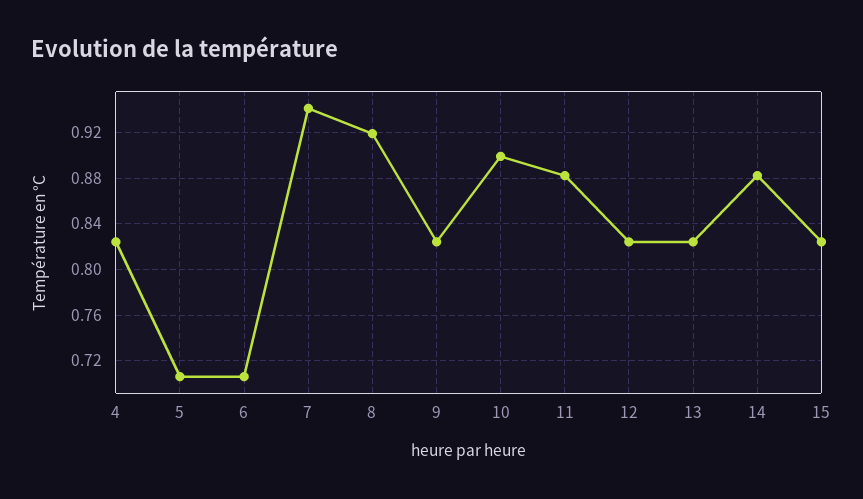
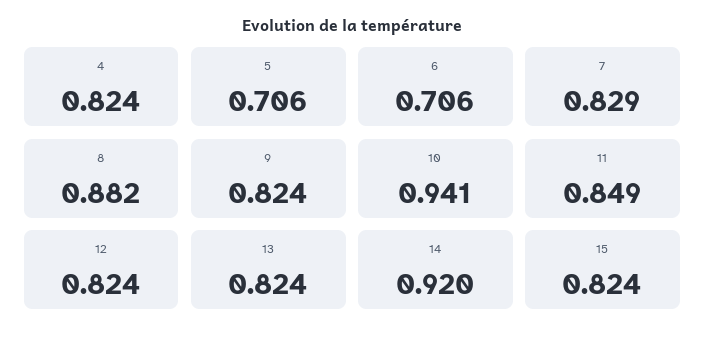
7: 0.94 -> 0.829
8: 0.92 -> 0.882
10: 0.9 -> 0.941
11: 0.88 -> 0.849
14: 0.88 -> 0.92

